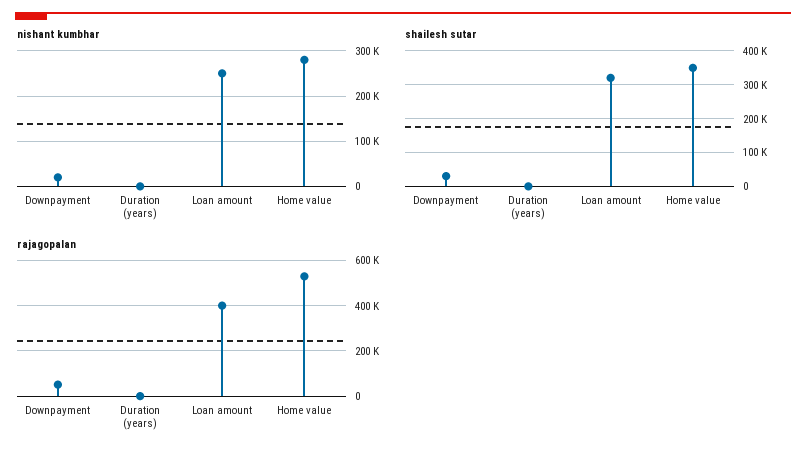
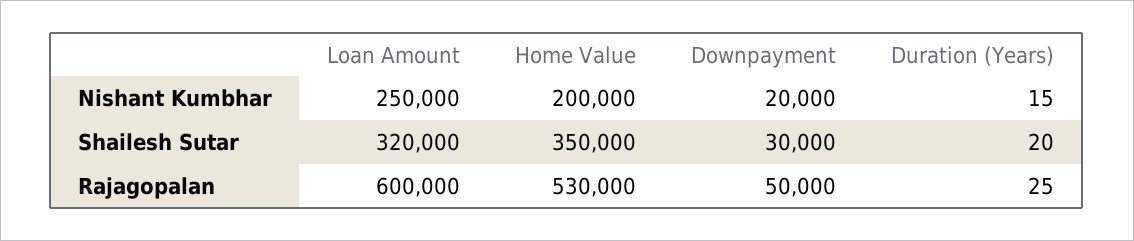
nishant kumbhar, Home value: 280000 -> 200000
rajagopalan, Loan amount: 400000 -> 600000

